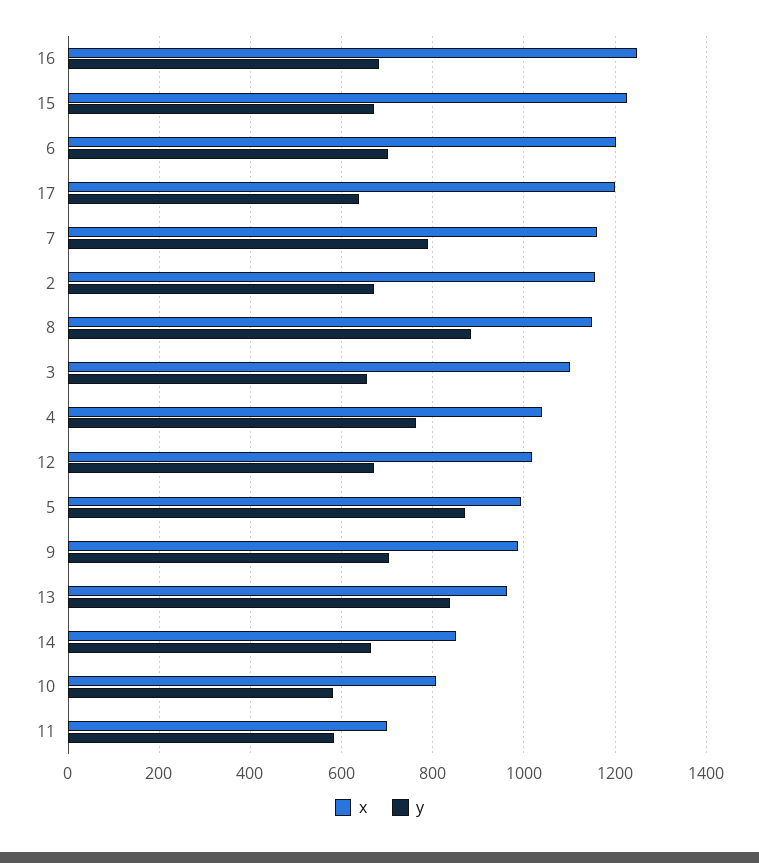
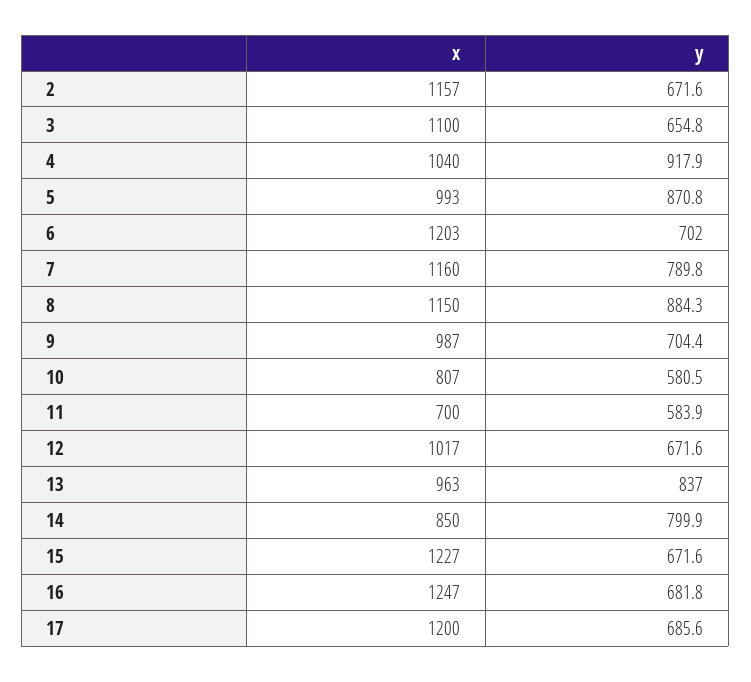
y, 17: 640 -> 685.6
y, 4: 760 -> 917.9
y, 14: 660 -> 799.9

